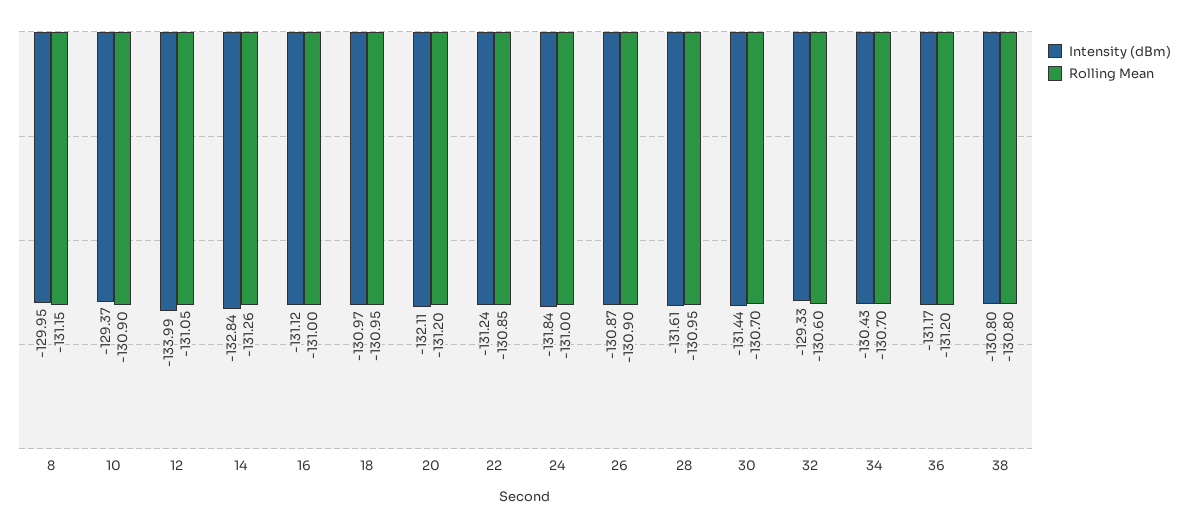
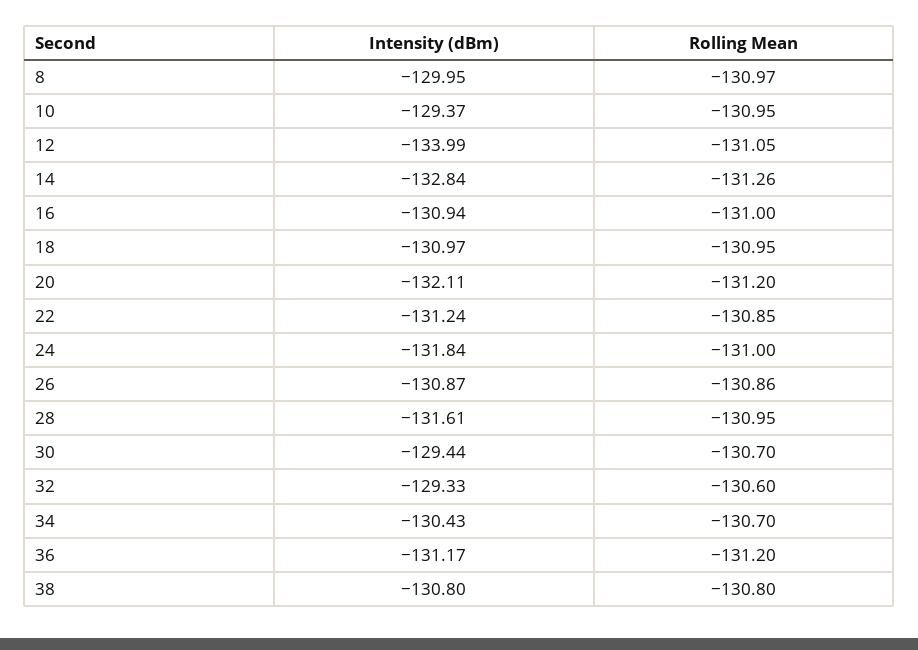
Rolling Mean, 8: -131.15 -> -130.97
Rolling Mean, 10: -130.9 -> -130.95
Intensity (dBm), 16: -131.12 -> -130.94
Rolling Mean, 26: -130.9 -> -130.86
Intensity (dBm), 30: -131.44 -> -129.44

